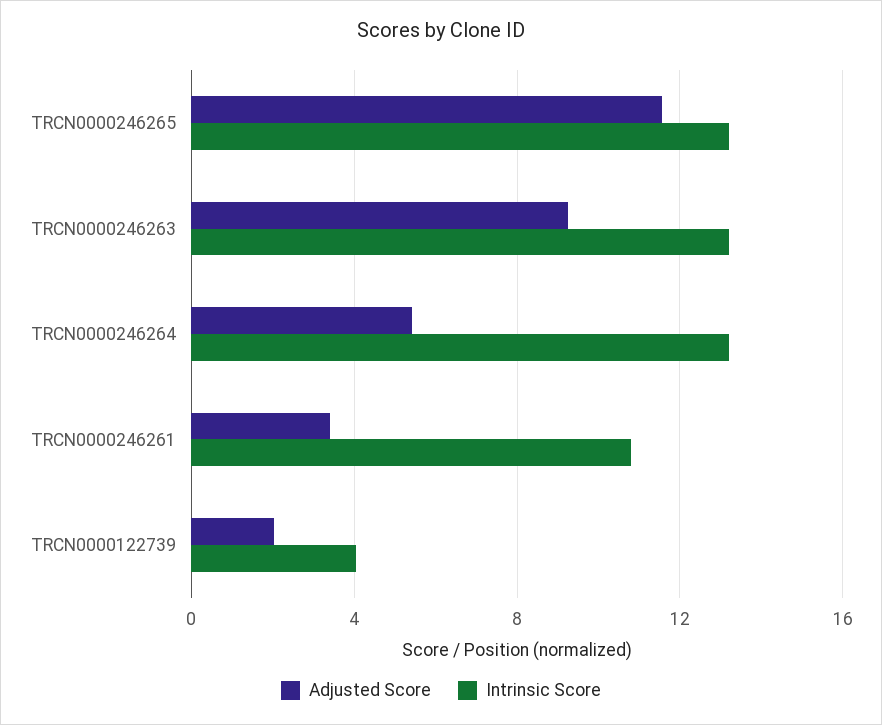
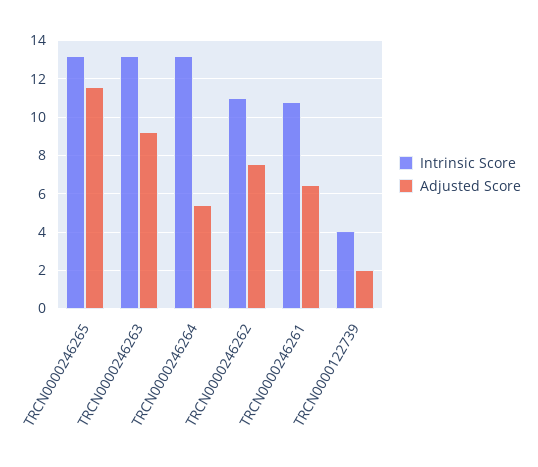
Adjusted Score, TRCN0000246261: 3.5 -> 6.5
Intrinsic Score, TRCN0000246262: none -> 11
Adjusted Score, TRCN0000246262: none -> 7.5

